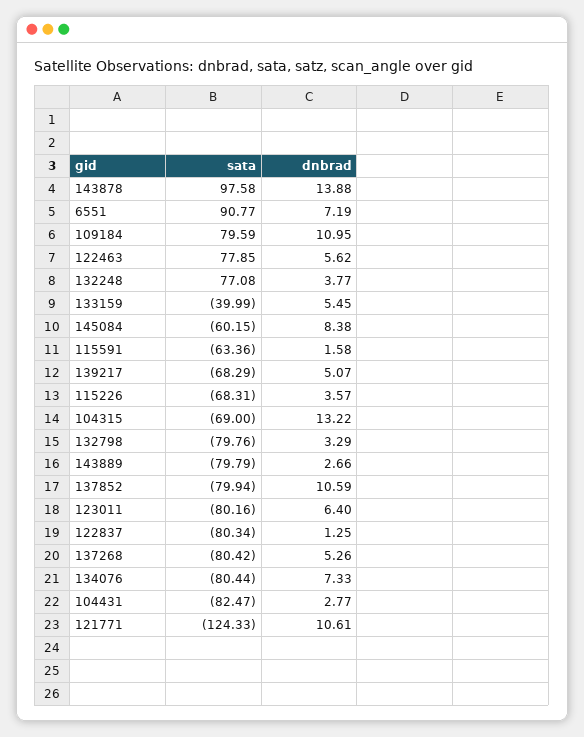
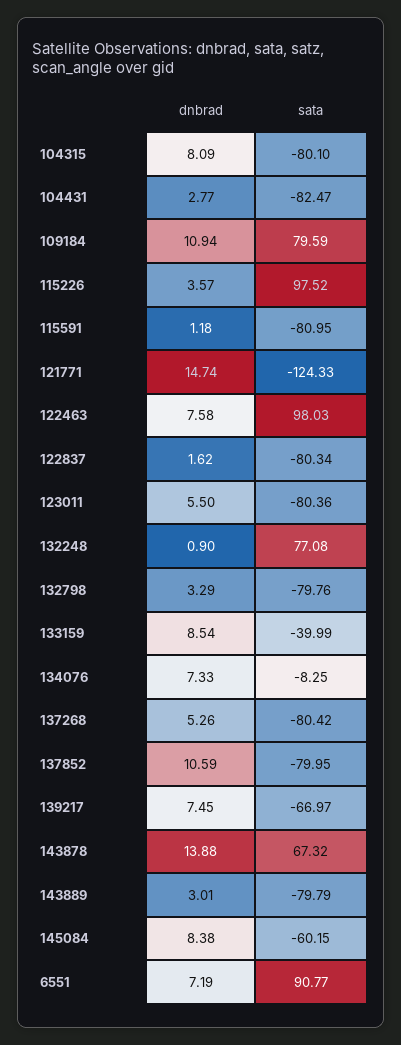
sata, 143878: 97.58 -> 67.32
dnbrad, 109184: 10.95 -> 10.94
sata, 122463: 77.85 -> 98.03
dnbrad, 122463: 5.62 -> 7.58
dnbrad, 132248: 3.77 -> 0.9
dnbrad, 133159: 5.45 -> 8.54
sata, 115591: -63.36 -> -80.95
dnbrad, 115591: 1.58 -> 1.18
sata, 139217: -68.29 -> -66.97
dnbrad, 139217: 5.07 -> 7.45
sata, 115226: -68.31 -> 97.52
sata, 104315: -69 -> -80.1
dnbrad, 104315: 13.22 -> 8.09
dnbrad, 143889: 2.66 -> 3.01
sata, 137852: -79.94 -> -79.95
sata, 123011: -80.16 -> -80.36
dnbrad, 123011: 6.4 -> 5.5
dnbrad, 122837: 1.25 -> 1.62
sata, 134076: -80.44 -> -8.25
dnbrad, 121771: 10.61 -> 14.74

